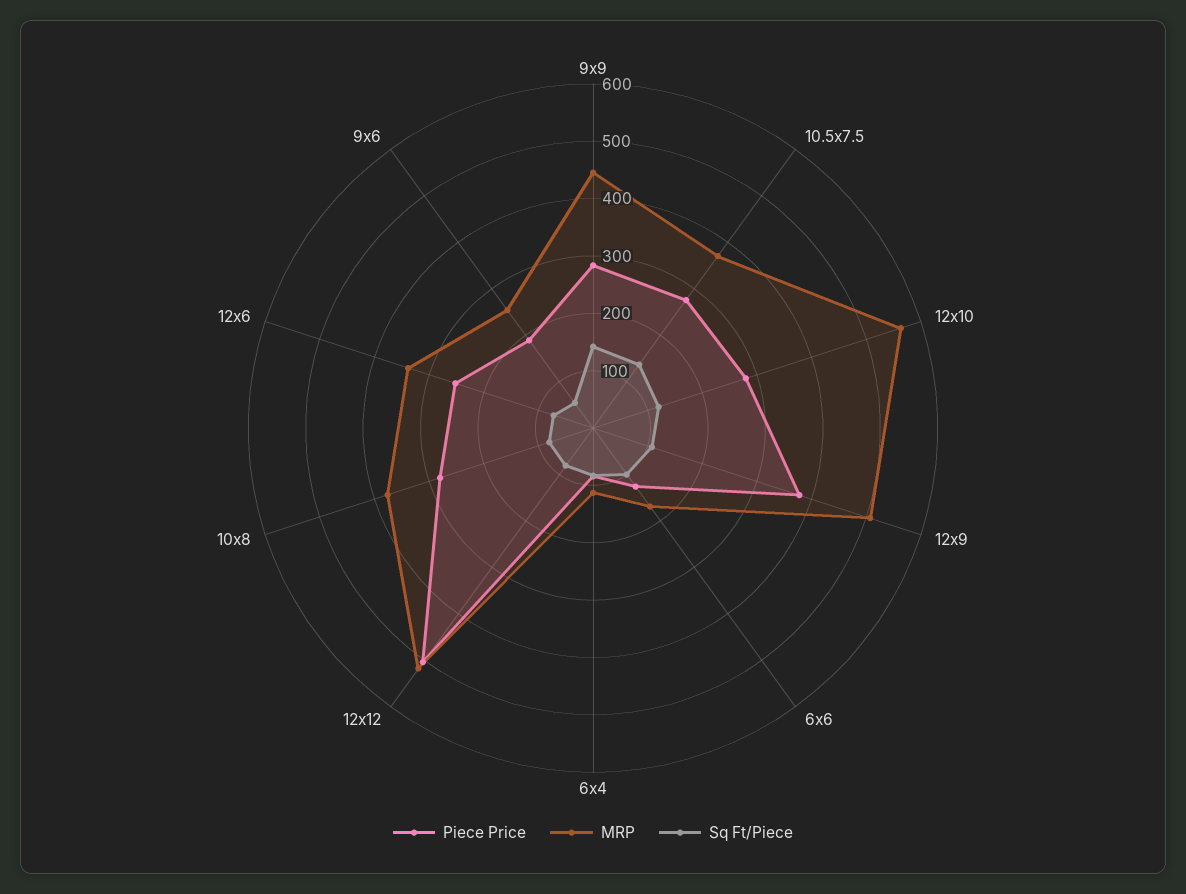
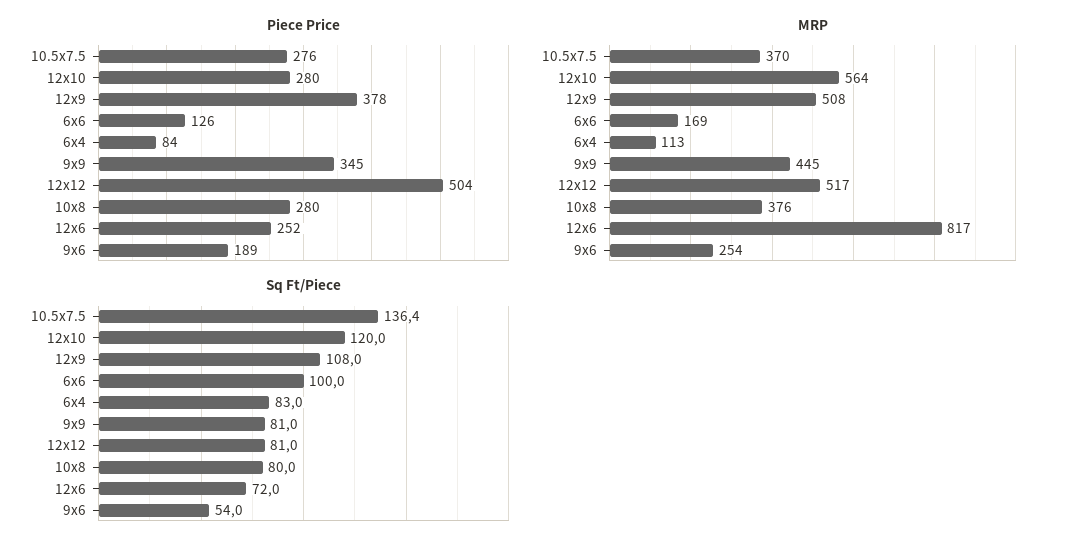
Piece Price, 9x9: 280 -> 345
Sq Ft/Piece, 9x9: 140 -> 81
MRP, 12x6: 340 -> 817

